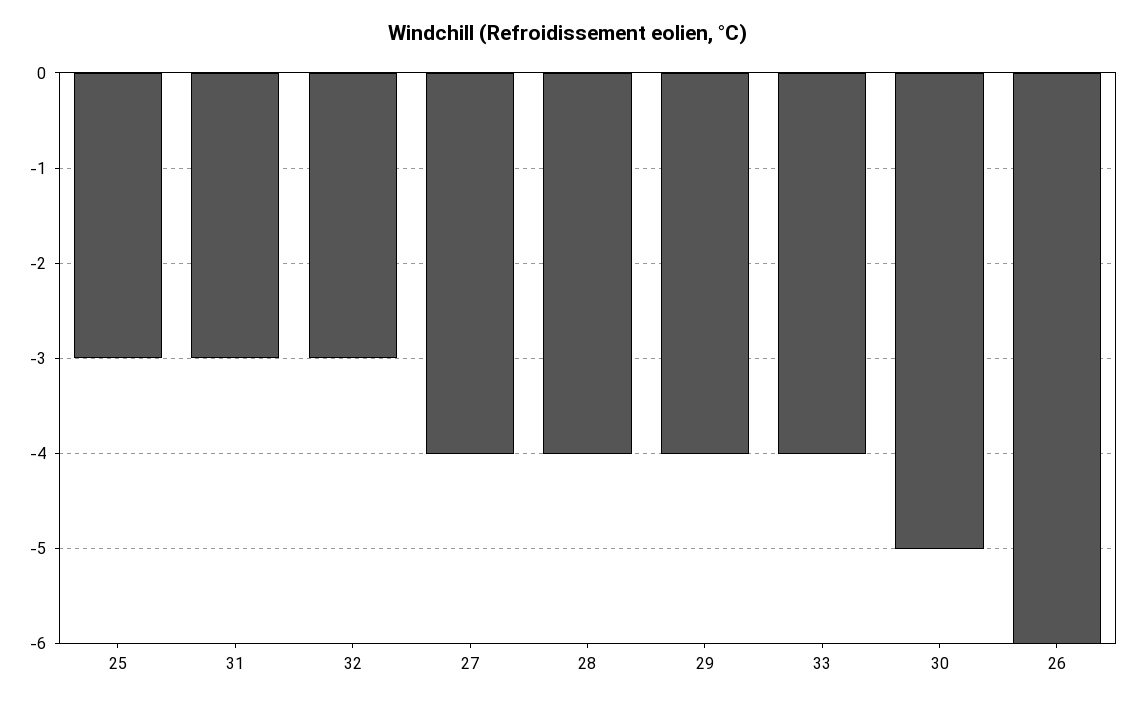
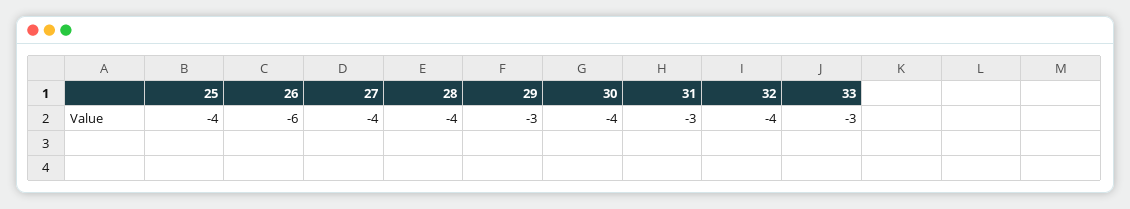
25: -3 -> -4
32: -3 -> -4
29: -4 -> -3
33: -4 -> -3
30: -5 -> -4

